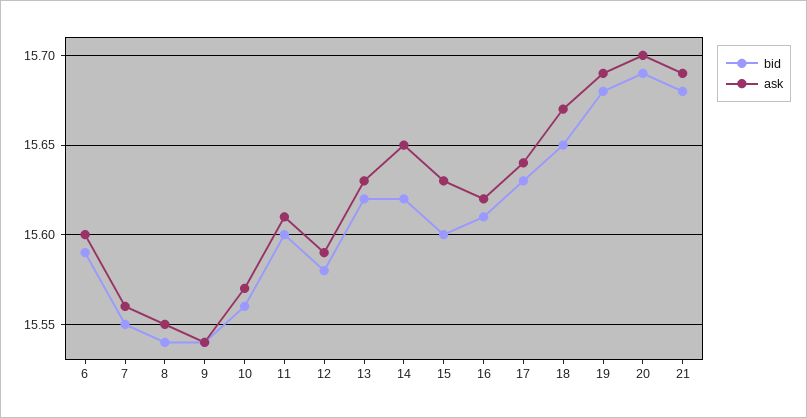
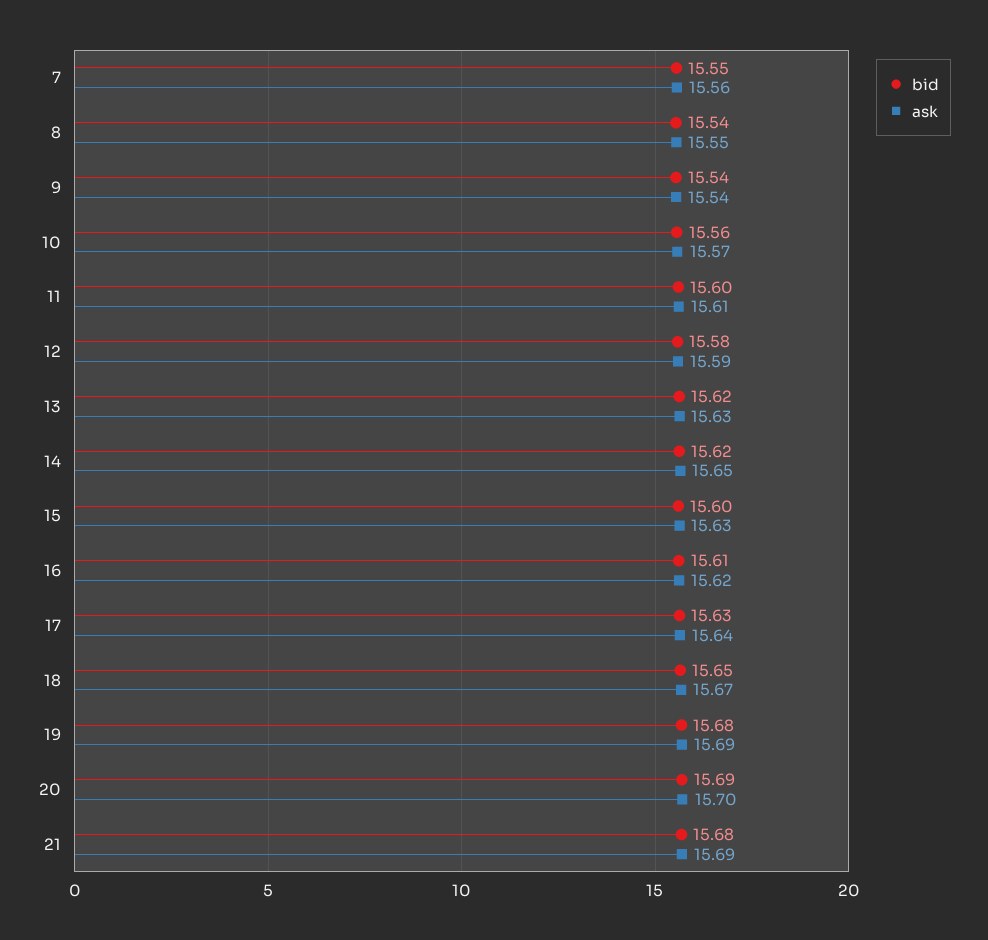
bid, 6: 15.59 -> none
ask, 6: 15.6 -> none

